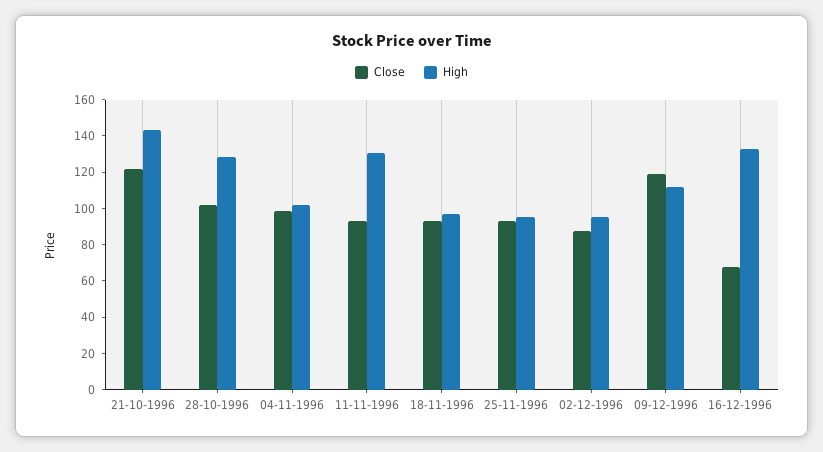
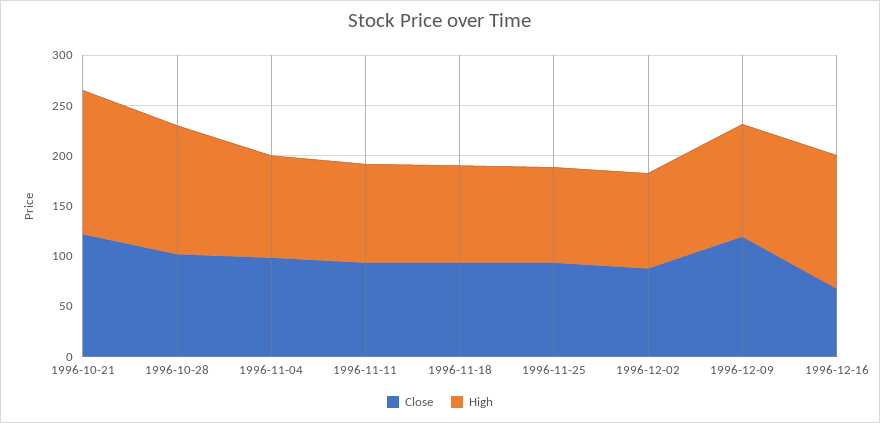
High, 11-11-1996: 130 -> 100

